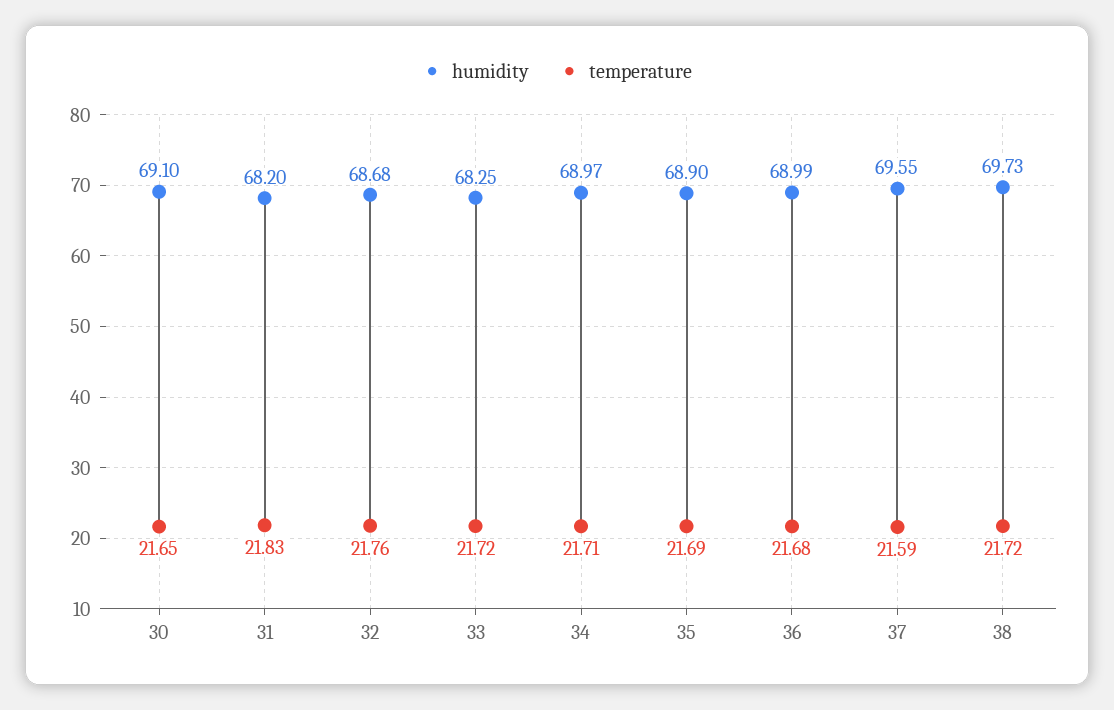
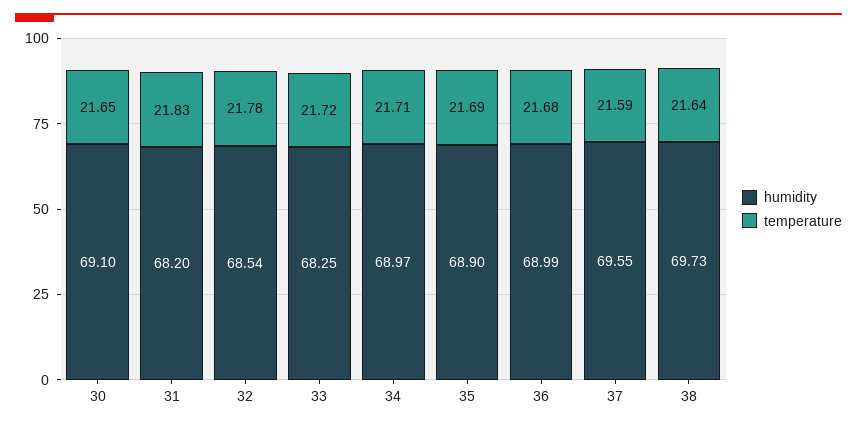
humidity, 32: 68.68 -> 68.54
temperature, 32: 21.76 -> 21.78
temperature, 38: 21.72 -> 21.64

